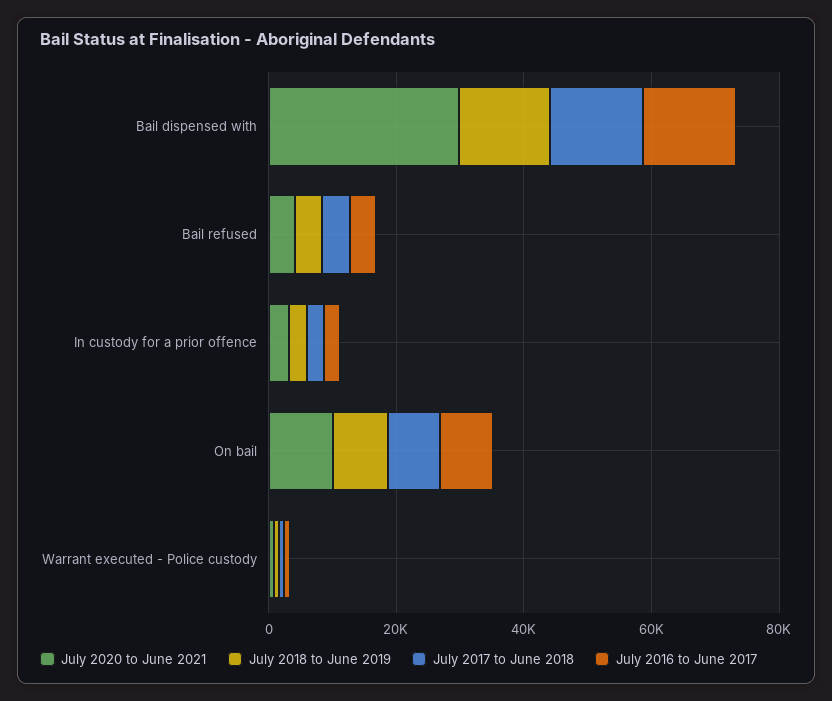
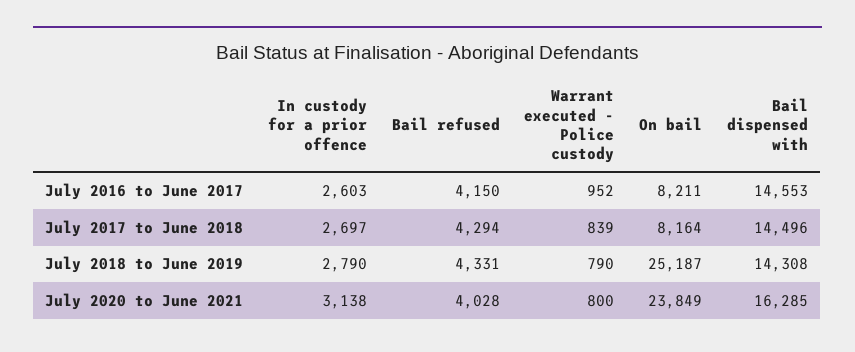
July 2020 to June 2021, Bail dispensed with: 30000 -> 16285
July 2020 to June 2021, On bail: 10000 -> 23849
July 2018 to June 2019, On bail: 10000 -> 25187

